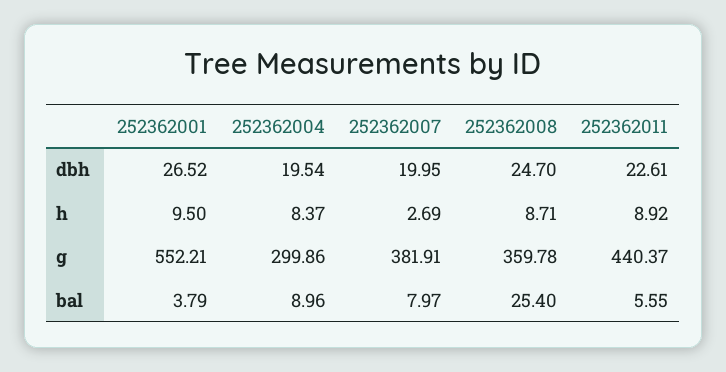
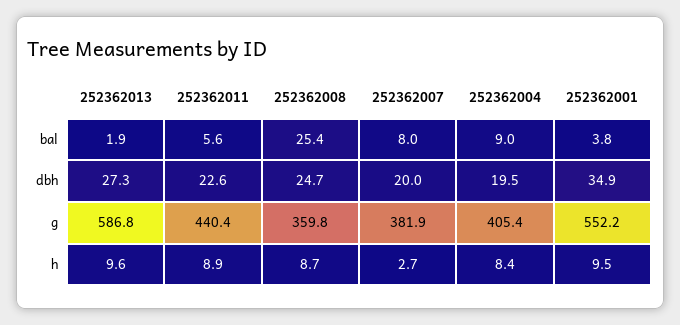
252362001, dbh: 26.52 -> 34.9
252362004, g: 299.86 -> 405.4
252362013, bal: none -> 1.9
252362013, dbh: none -> 27.3
252362013, g: none -> 586.8
252362013, h: none -> 9.6

